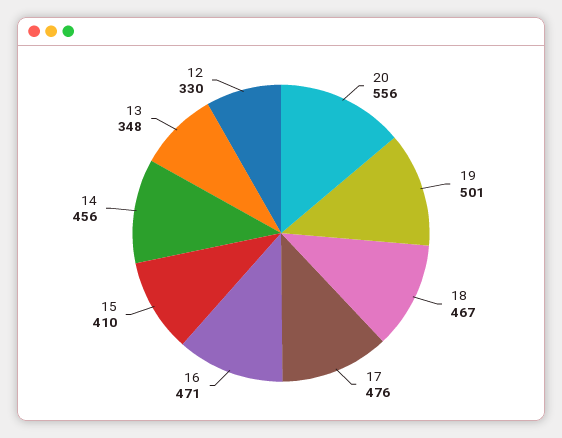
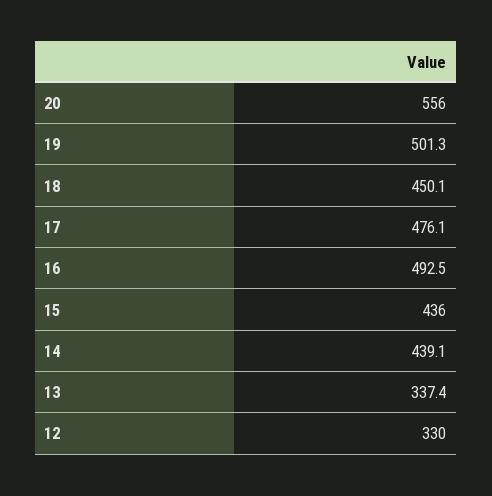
18: 467 -> 450.1
16: 471 -> 492.5
15: 410 -> 436
14: 456 -> 439.1
13: 348 -> 337.4

